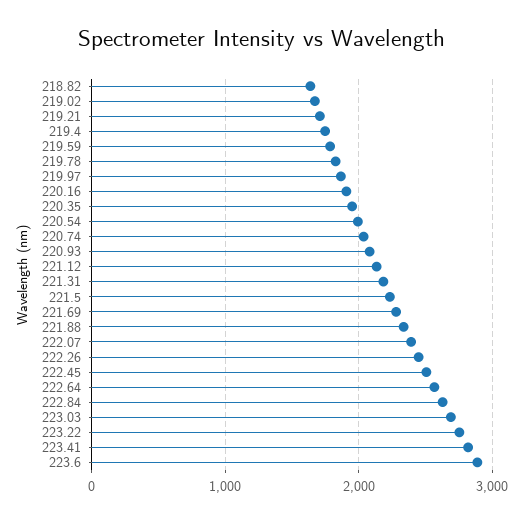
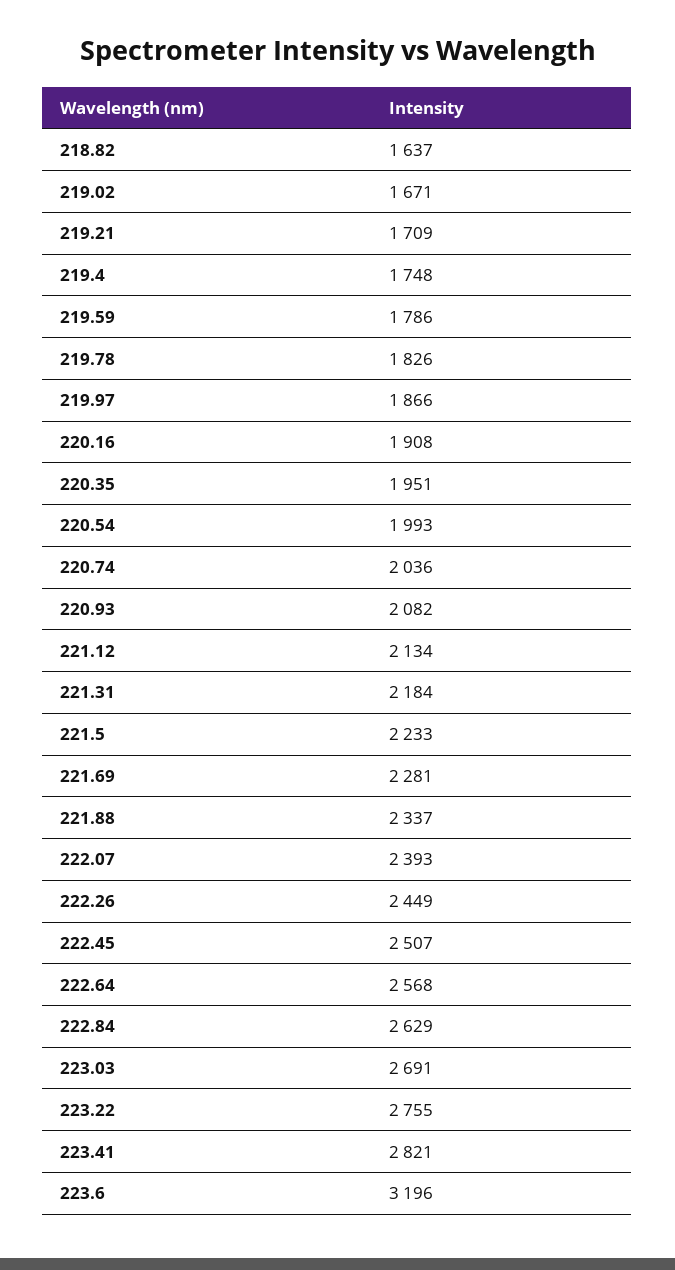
223.6: 2900 -> 3196

